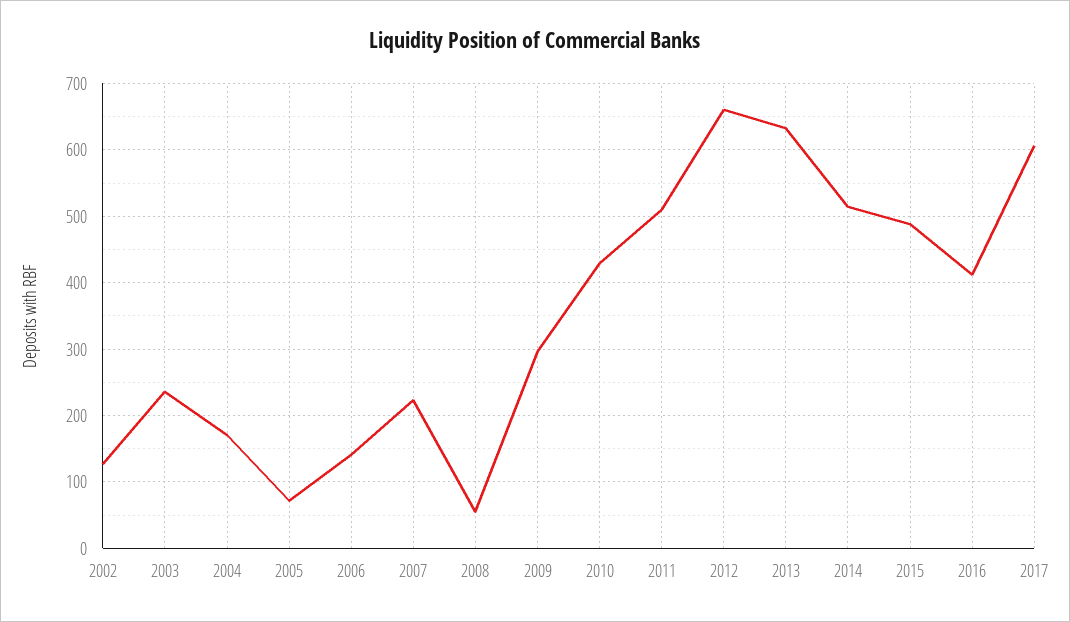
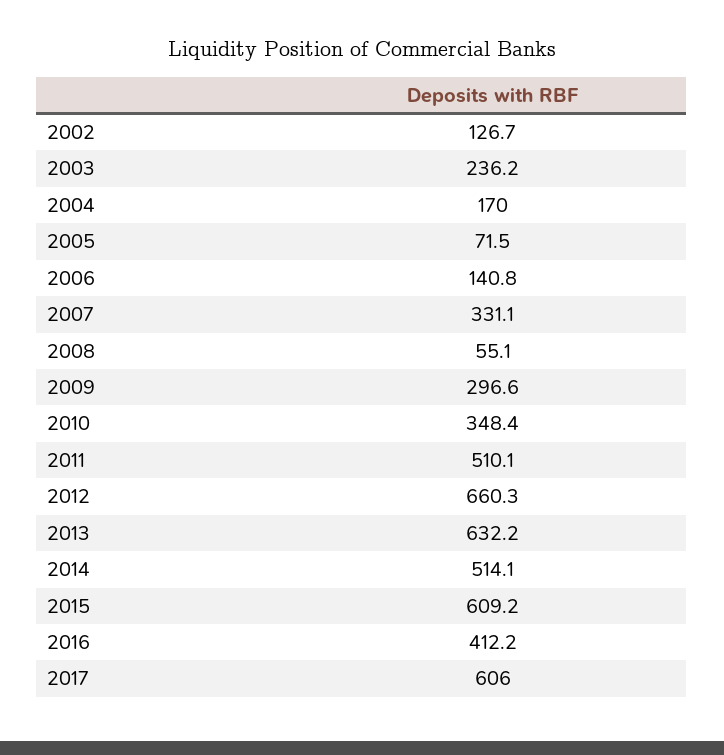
2007: 220 -> 331.1
2010: 430 -> 348.4
2015: 490 -> 609.2

